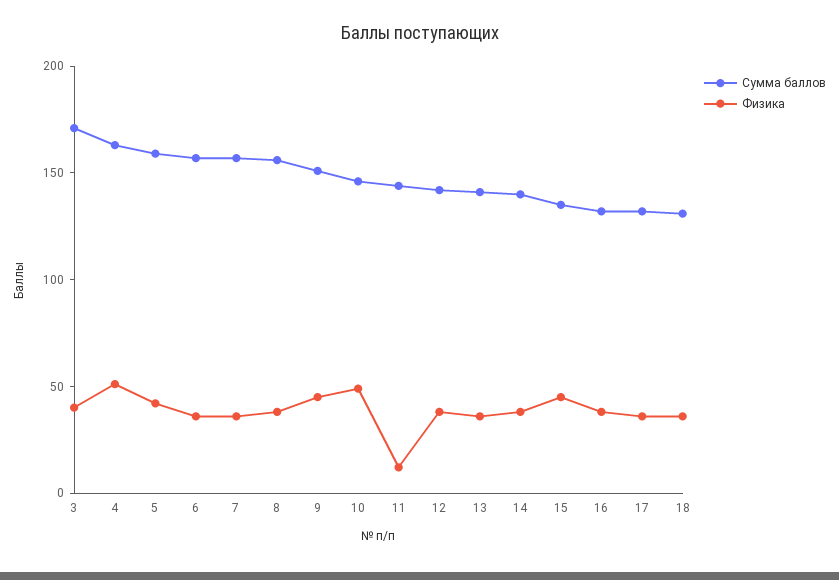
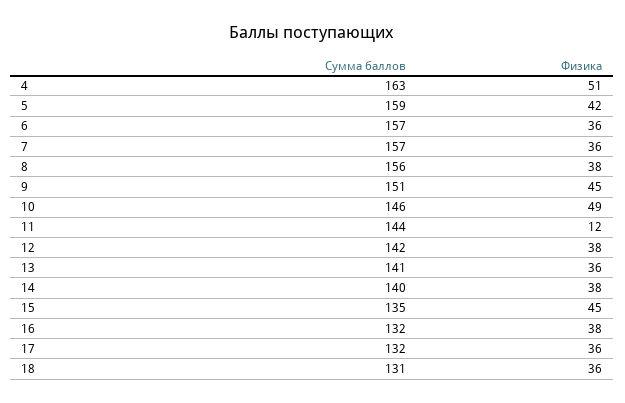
Сумма баллов, 3: 170 -> none
Физика, 3: 40 -> none

